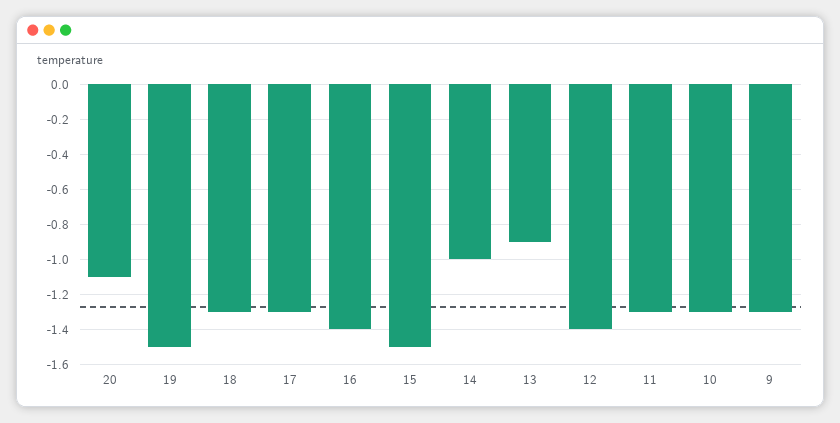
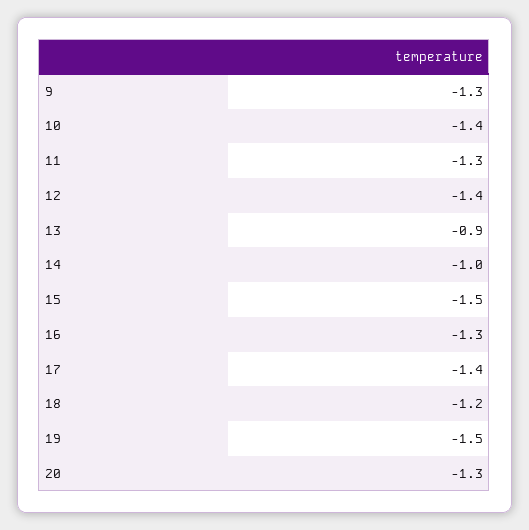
20: -1.1 -> -1.3
18: -1.3 -> -1.2
17: -1.3 -> -1.4
16: -1.4 -> -1.3
10: -1.3 -> -1.4

